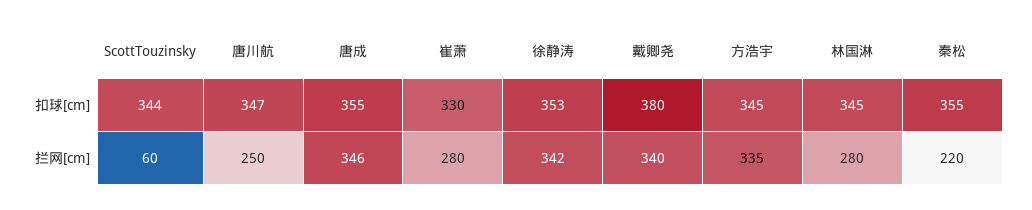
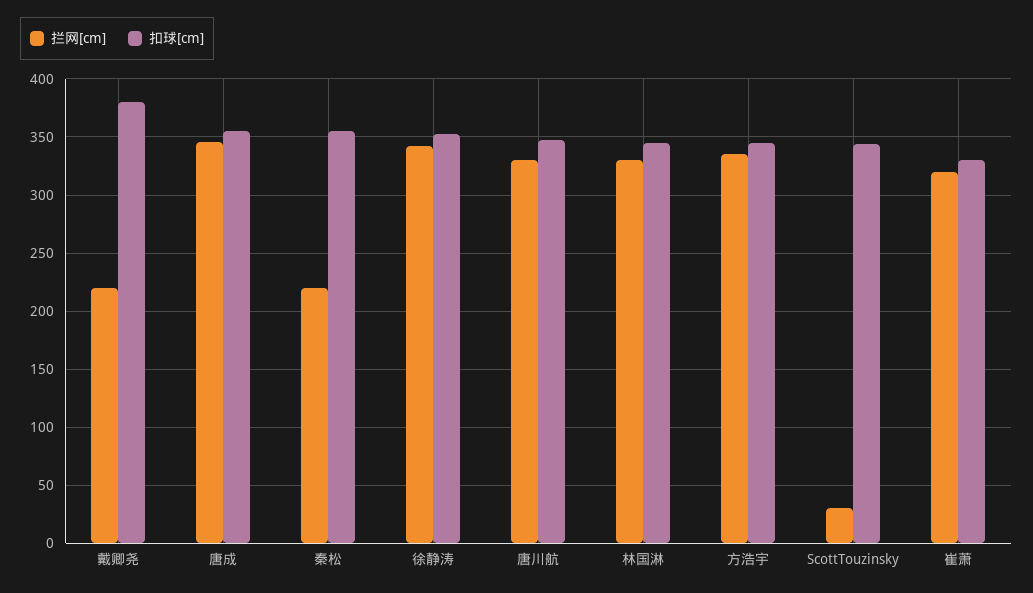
拦网[cm], ScottTouzinsky: 60 -> 30
拦网[cm], 唐川航: 250 -> 330
拦网[cm], 崔萧: 280 -> 320
拦网[cm], 戴卿尧: 340 -> 220
拦网[cm], 林国淋: 280 -> 330

